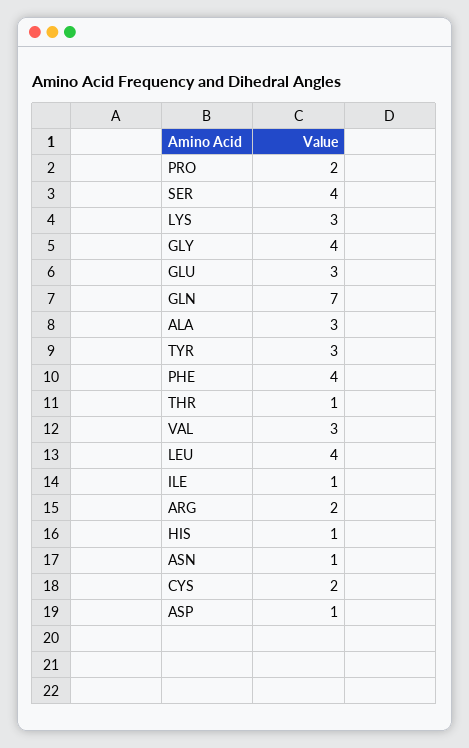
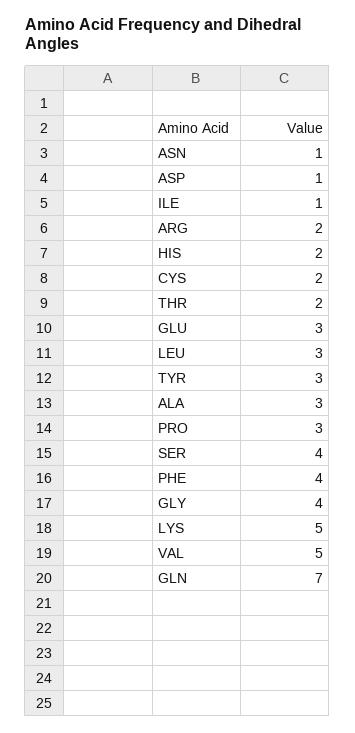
PRO: 2 -> 3
LYS: 3 -> 5
THR: 1 -> 2
VAL: 3 -> 5
LEU: 4 -> 3
HIS: 1 -> 2

